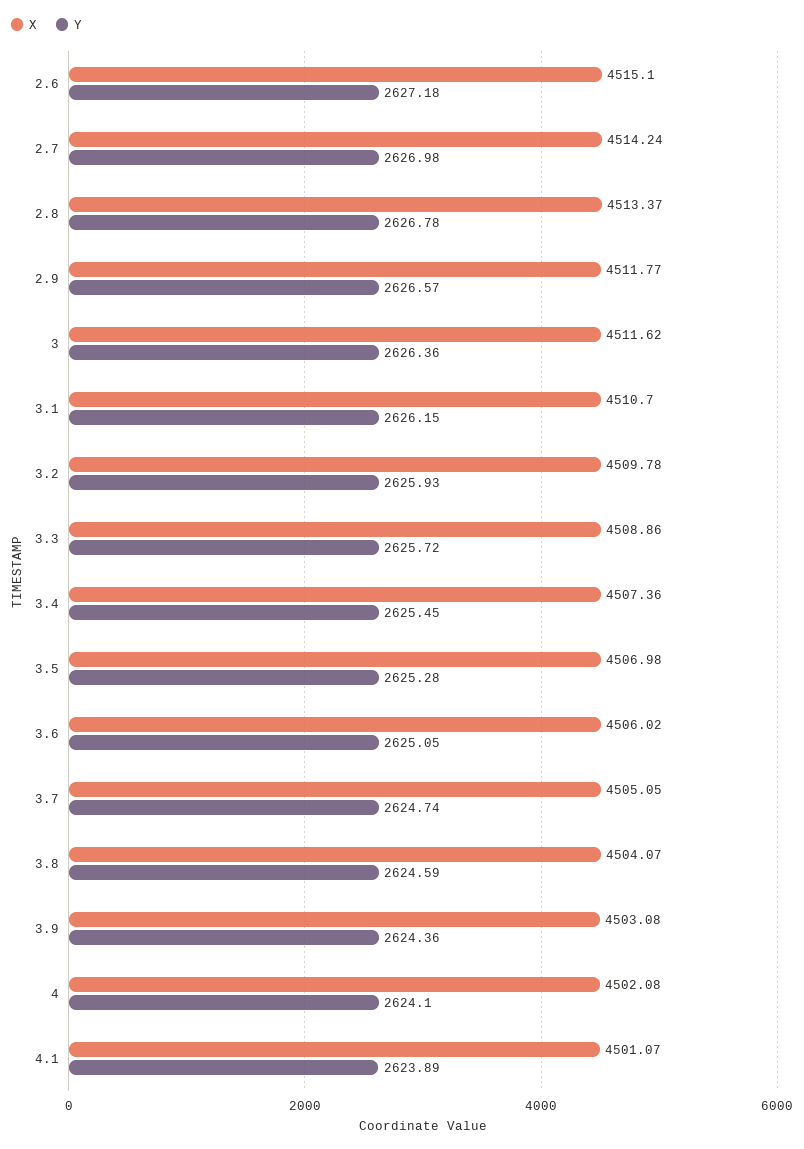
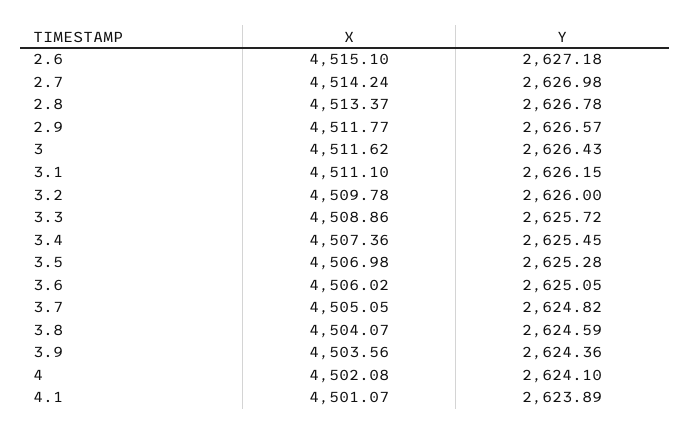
Y, 3: 2626.36 -> 2626.43
X, 3.1: 4510.7 -> 4511.1
Y, 3.2: 2625.93 -> 2626
Y, 3.7: 2624.74 -> 2624.82
X, 3.9: 4503.08 -> 4503.56

